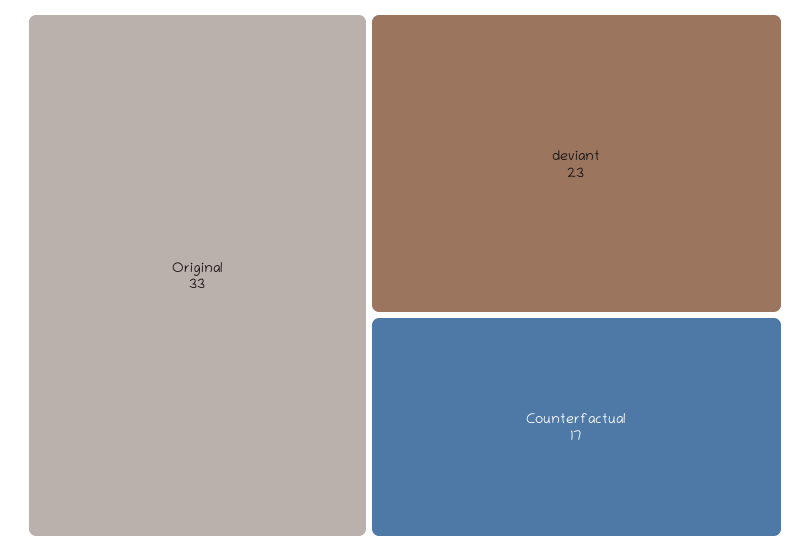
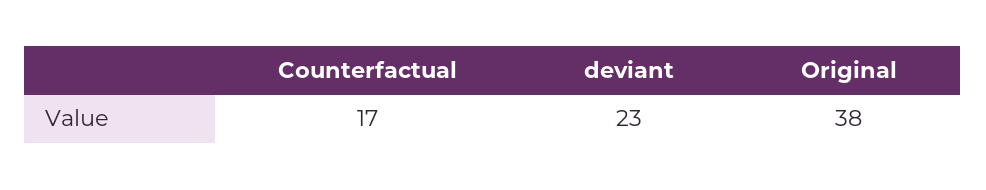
Original: 33 -> 38

